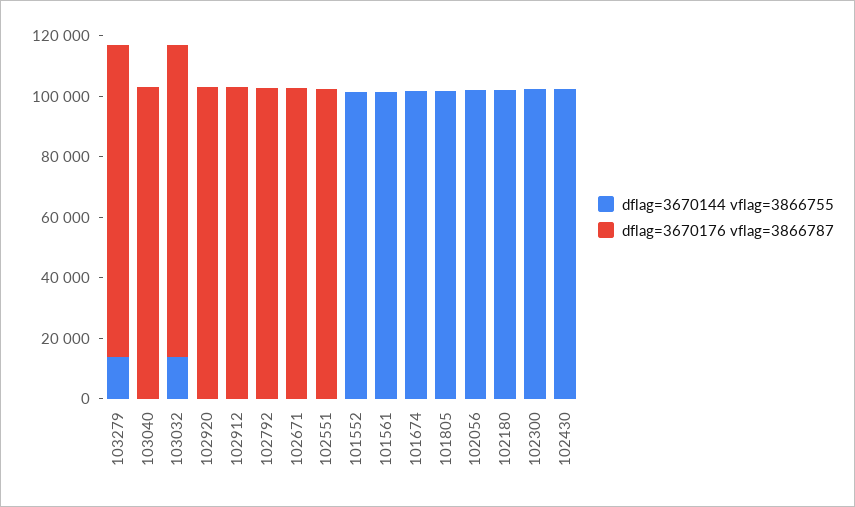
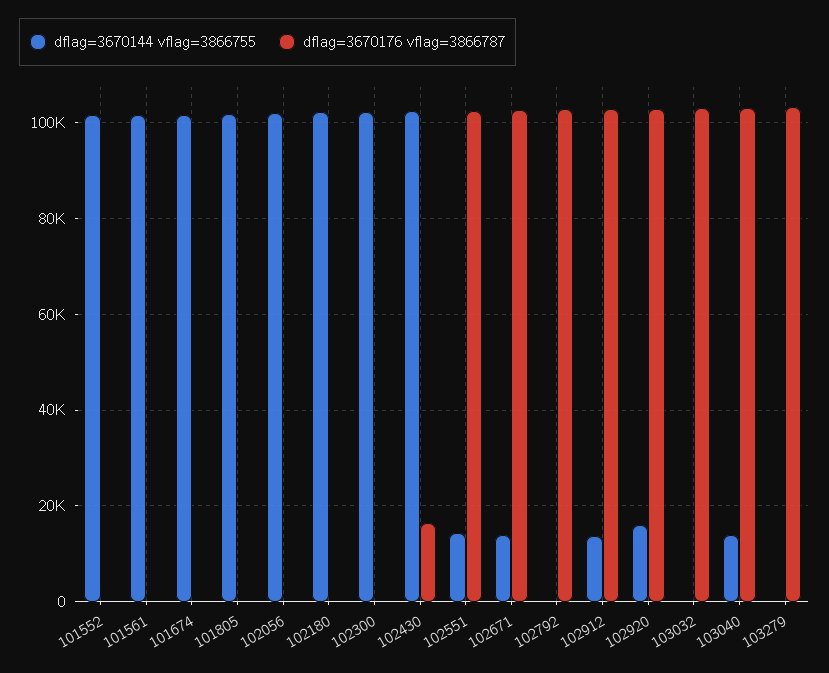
dflag=3670144 vflag=3866755, 103279: 15000 -> 0
dflag=3670144 vflag=3866755, 103040: 0 -> 14000
dflag=3670144 vflag=3866755, 103032: 15000 -> 0
dflag=3670144 vflag=3866755, 102920: 0 -> 16000
dflag=3670144 vflag=3866755, 102912: 0 -> 14000
dflag=3670144 vflag=3866755, 102671: 0 -> 14000
dflag=3670144 vflag=3866755, 102551: 0 -> 14000
dflag=3670176 vflag=3866787, 102430: 0 -> 16000

